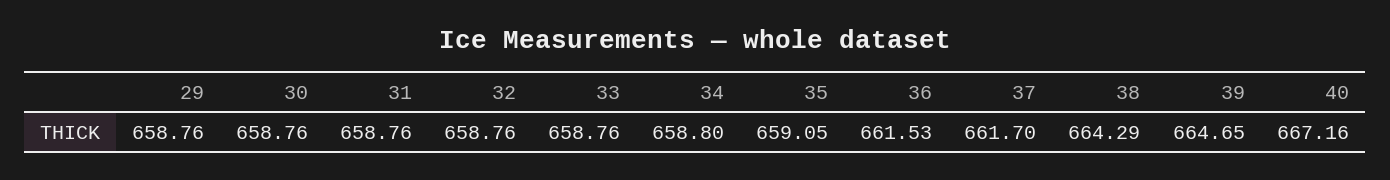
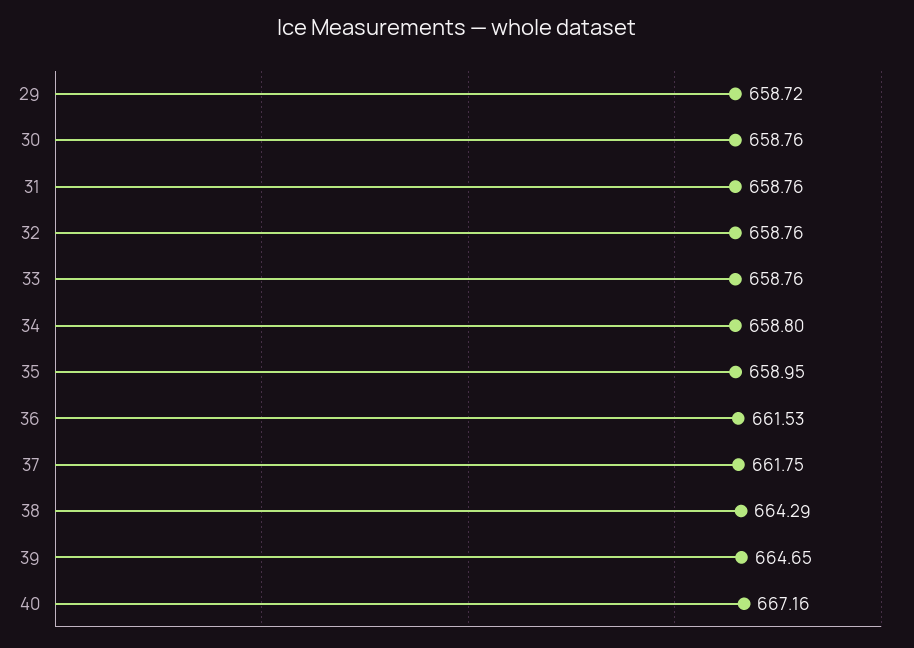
29: 658.76 -> 658.72
35: 659.05 -> 658.95
37: 661.7 -> 661.75

